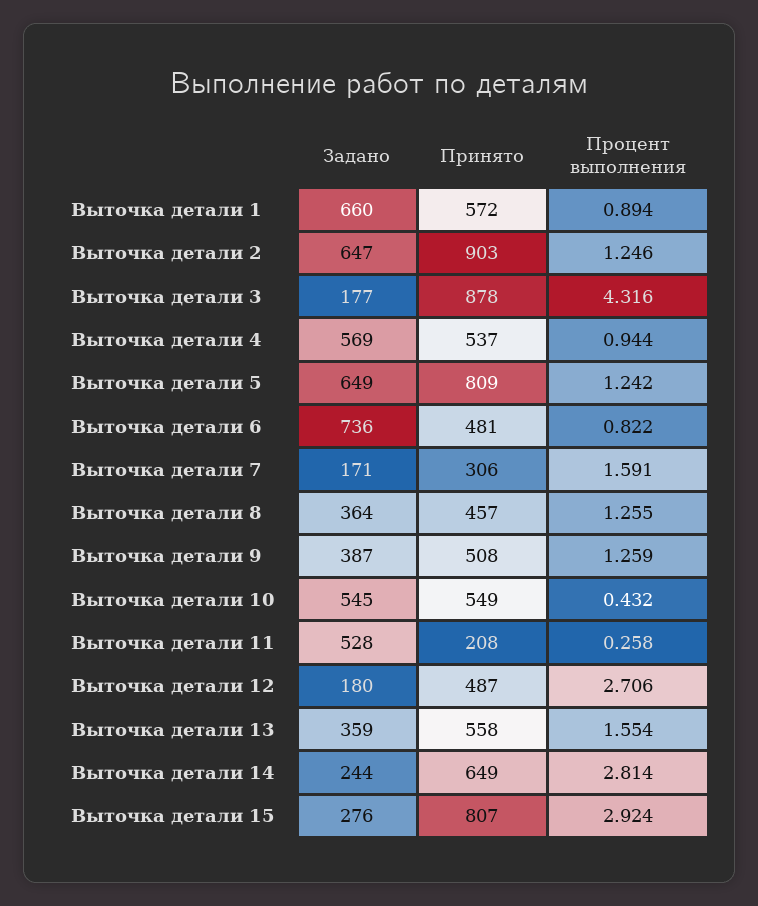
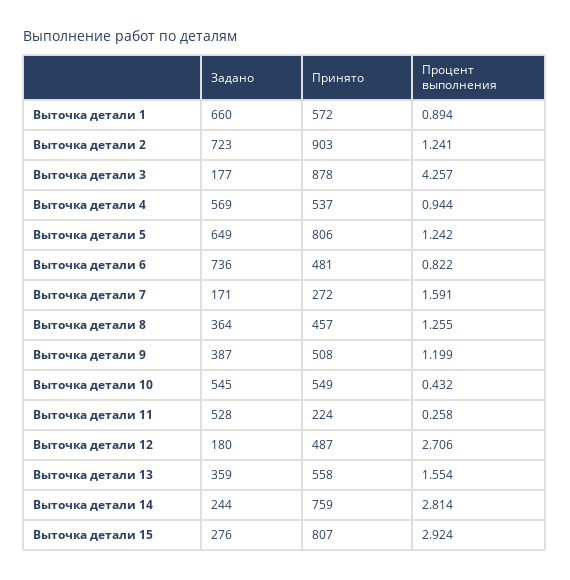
Задано, Выточка детали 2: 647 -> 723
Процент выполнения, Выточка детали 2: 1.246 -> 1.241
Процент выполнения, Выточка детали 3: 4.316 -> 4.257
Принято, Выточка детали 5: 809 -> 806
Принято, Выточка детали 7: 306 -> 272
Процент выполнения, Выточка детали 9: 1.259 -> 1.199
Принято, Выточка детали 11: 208 -> 224
Принято, Выточка детали 14: 649 -> 759

